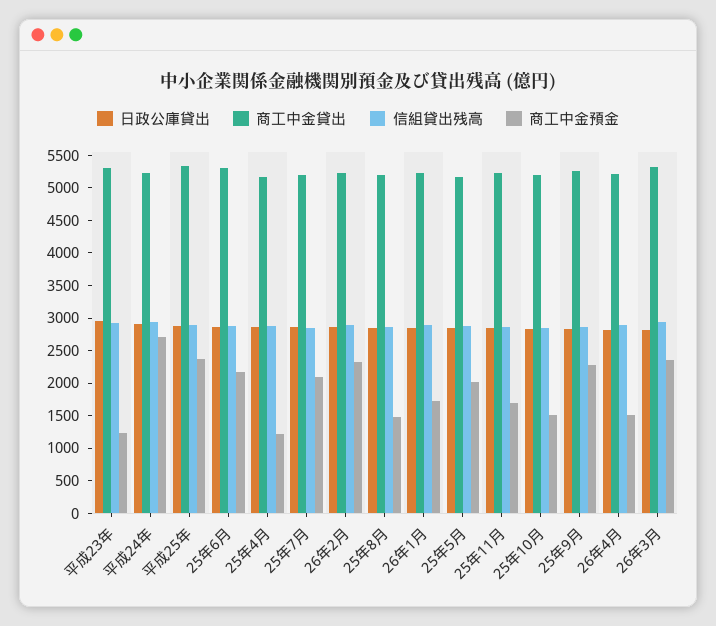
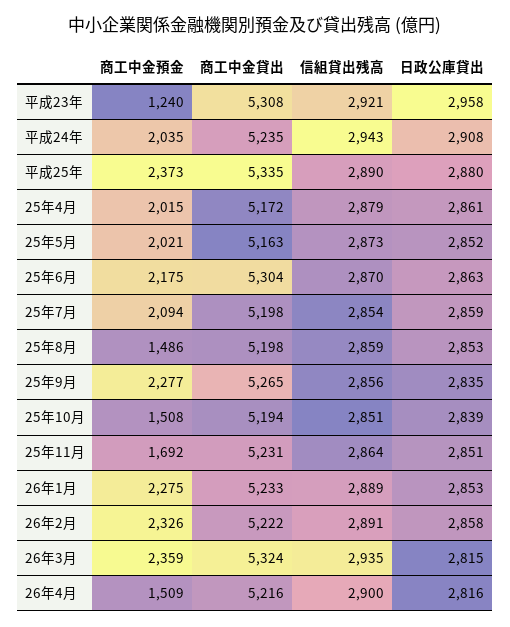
商工中金預金, 平成24年: 2750 -> 2035
商工中金預金, 25年4月: 1250 -> 2015
商工中金預金, 26年1月: 1750 -> 2275

